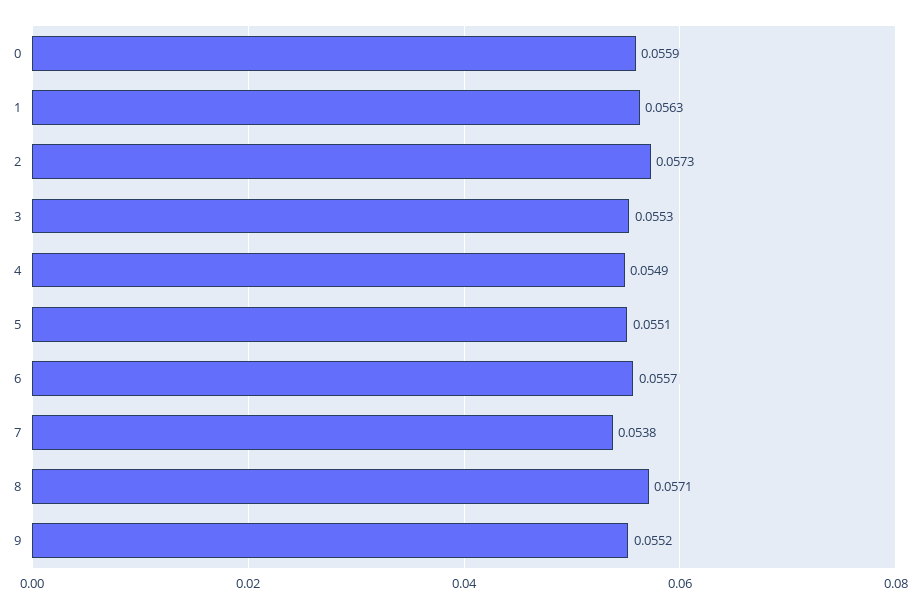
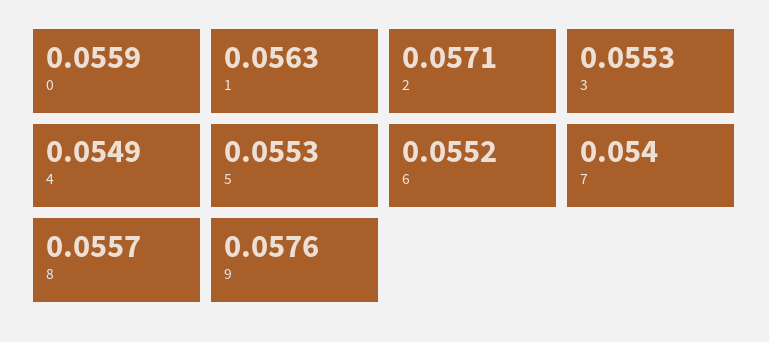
2: 0.0573 -> 0.0571
5: 0.0551 -> 0.0553
6: 0.0557 -> 0.0552
7: 0.0538 -> 0.054
8: 0.0571 -> 0.0557
9: 0.0552 -> 0.0576

